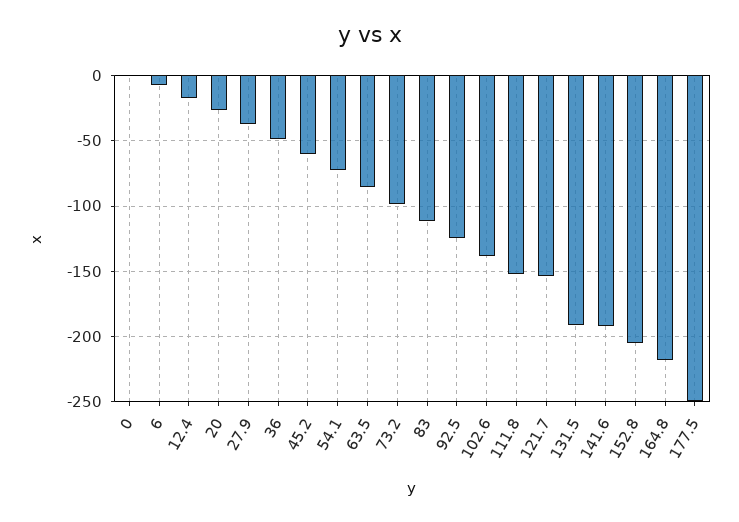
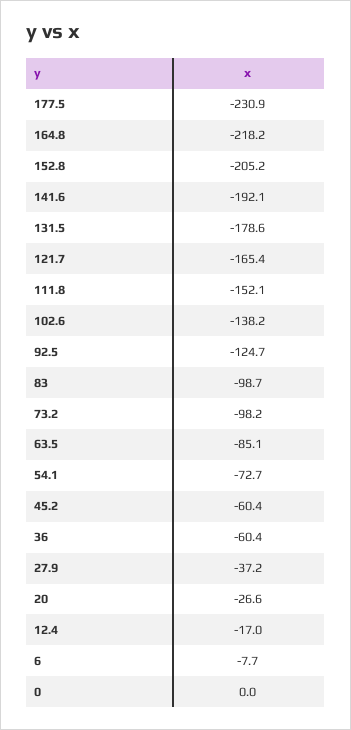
36: -50 -> -60.4
83: -110 -> -98.7
121.7: -155 -> -165.4
131.5: -190 -> -178.6
177.5: -250 -> -230.9

